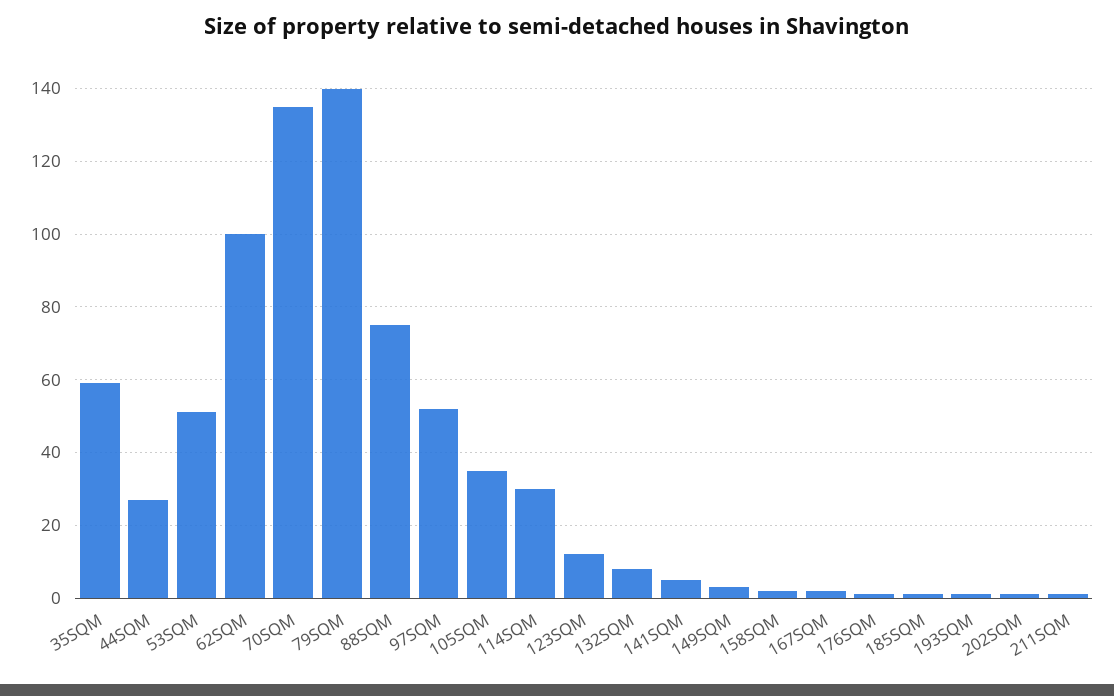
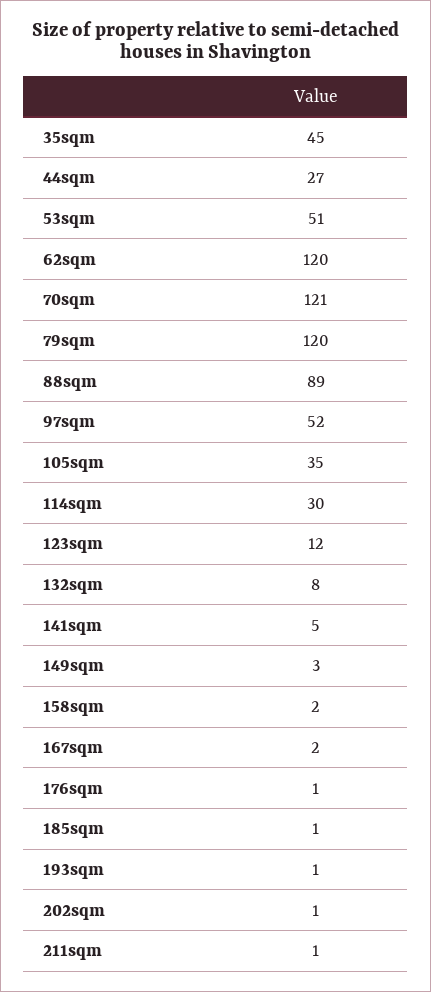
35SQM: 60 -> 45
62SQM: 100 -> 120
70SQM: 135 -> 121
79SQM: 140 -> 120
88SQM: 75 -> 89

